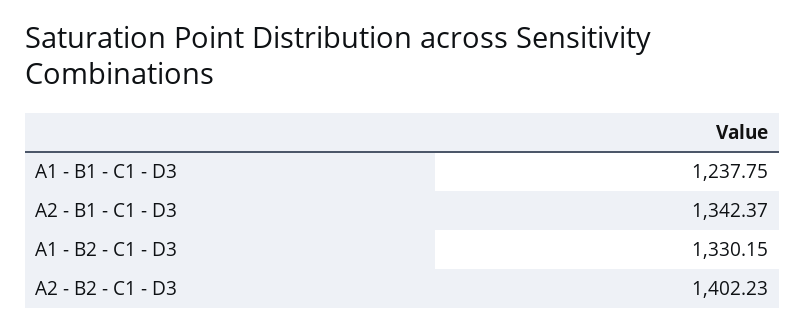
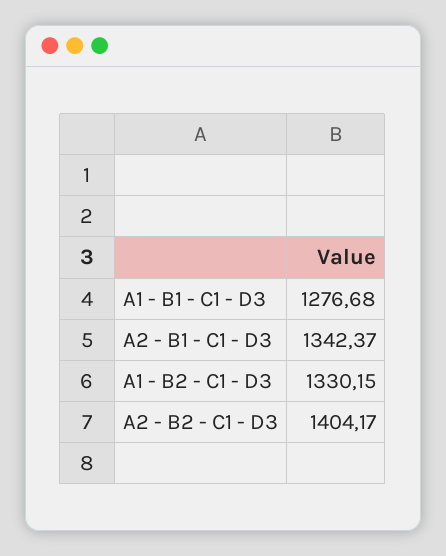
A1 - B1 - C1 - D3: 1237.75 -> 1276.68
A2 - B2 - C1 - D3: 1402.23 -> 1404.17

